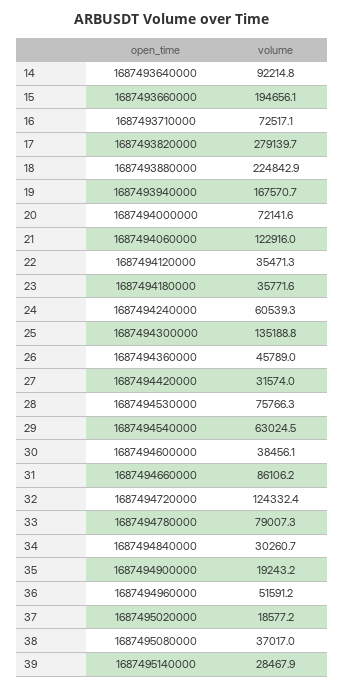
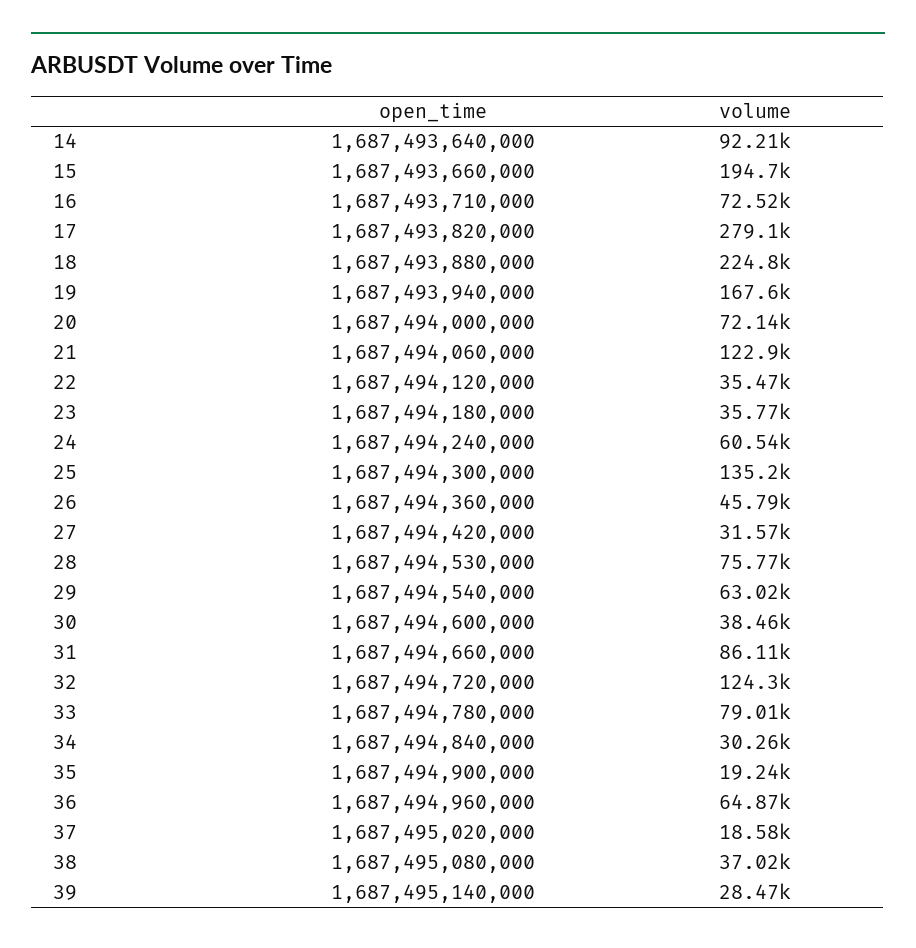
volume, 36: 51591.2 -> 64870

